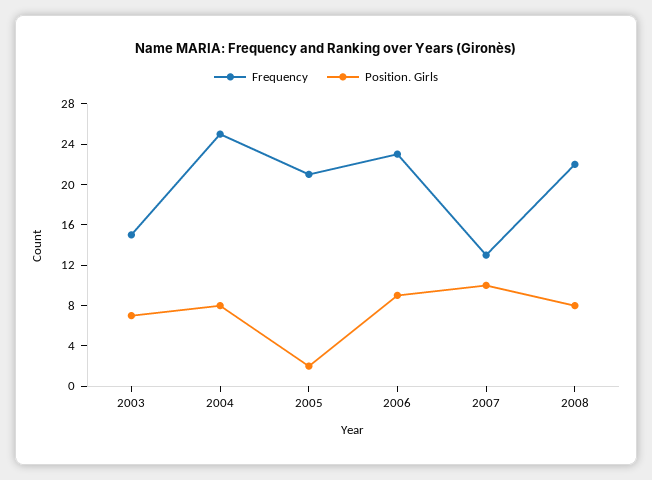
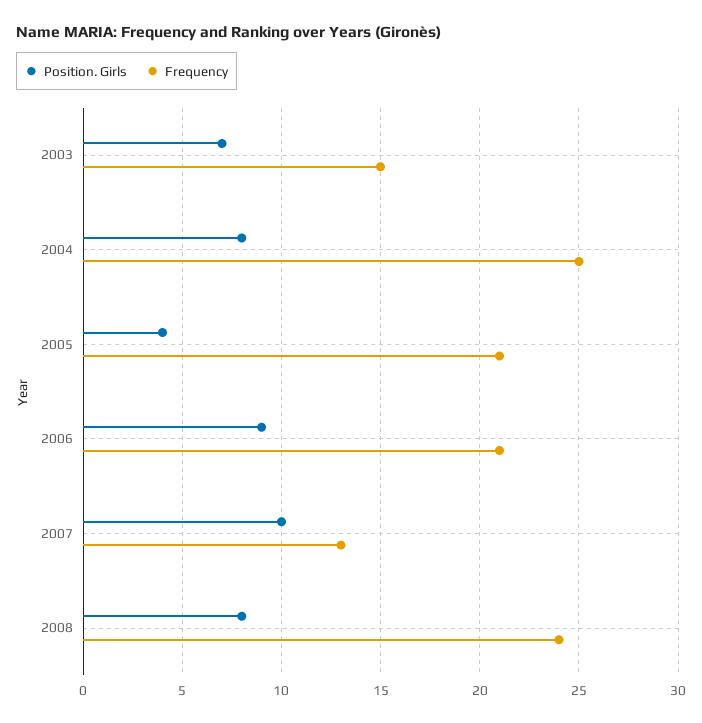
Position. Girls, 2005: 2 -> 4
Frequency, 2006: 23 -> 21
Frequency, 2008: 22 -> 24

